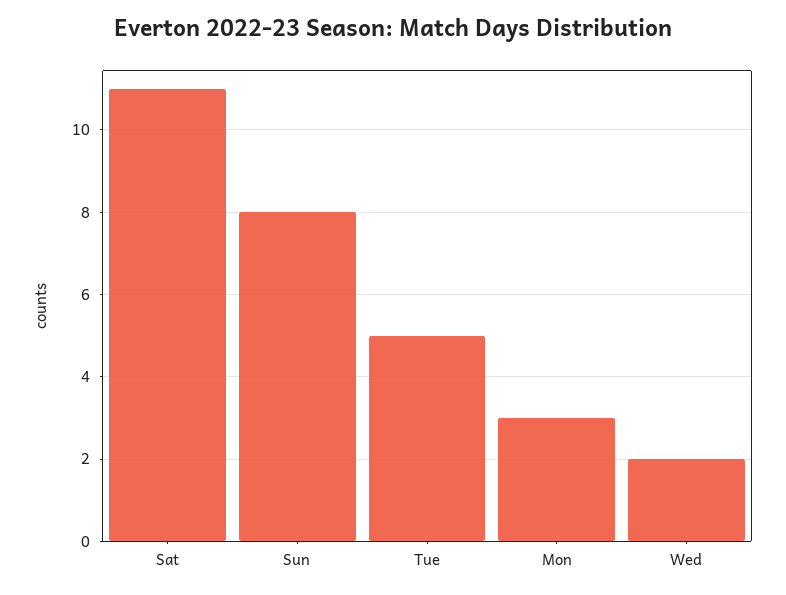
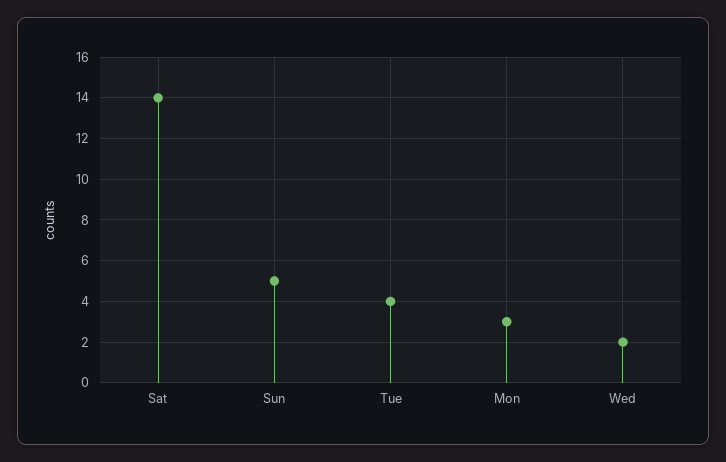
Sat: 11 -> 14
Sun: 8 -> 5
Tue: 5 -> 4

